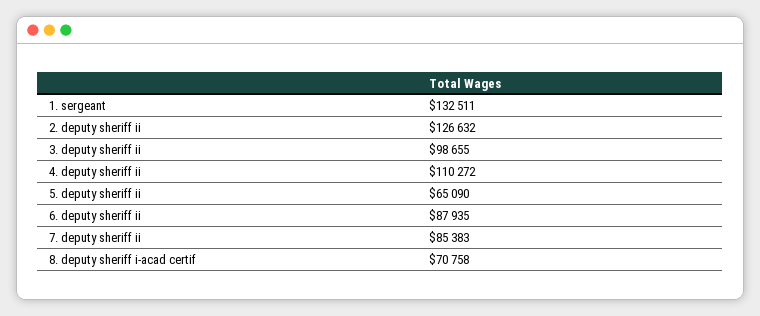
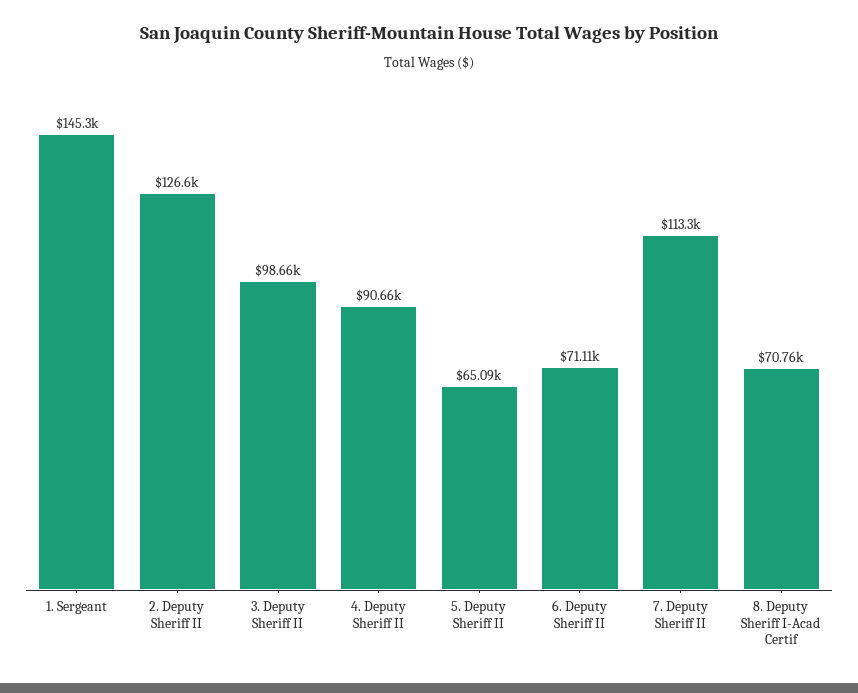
1. sergeant: 132511 -> 145300
4. deputy sheriff ii: 110272 -> 90660
6. deputy sheriff ii: 87935 -> 71110
7. deputy sheriff ii: 85383 -> 113300

